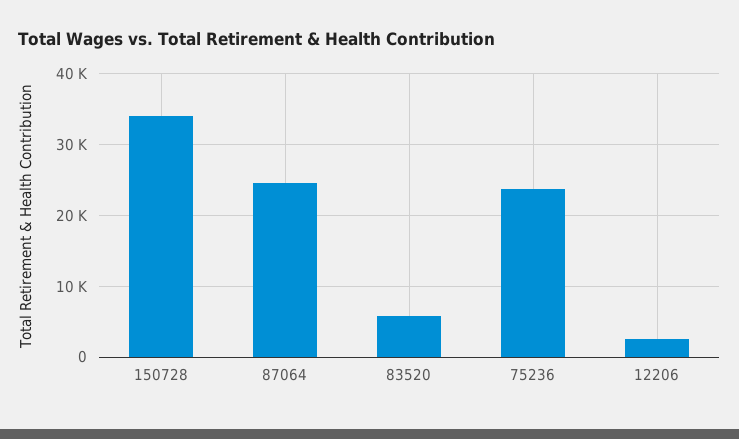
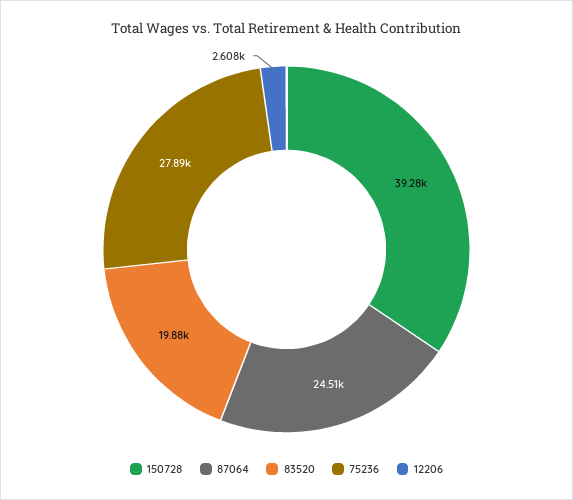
150728: 34000 -> 39280
83520: 6000 -> 19880
75236: 24000 -> 27890

